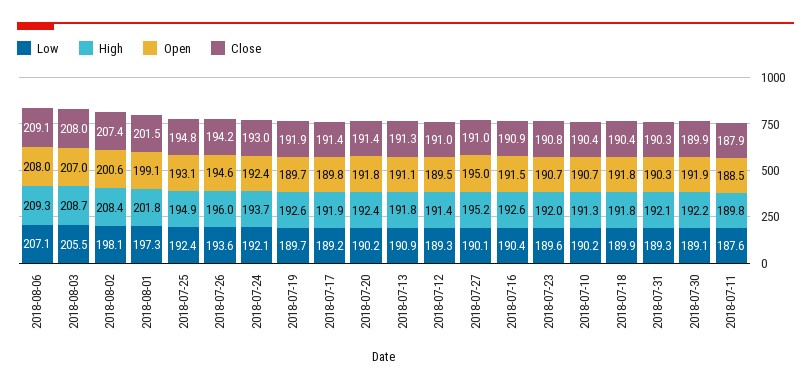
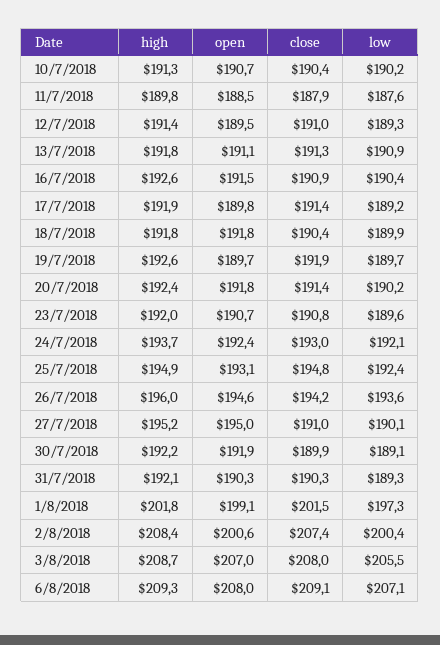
Low, 2018-08-02: 198.1 -> 200.4

